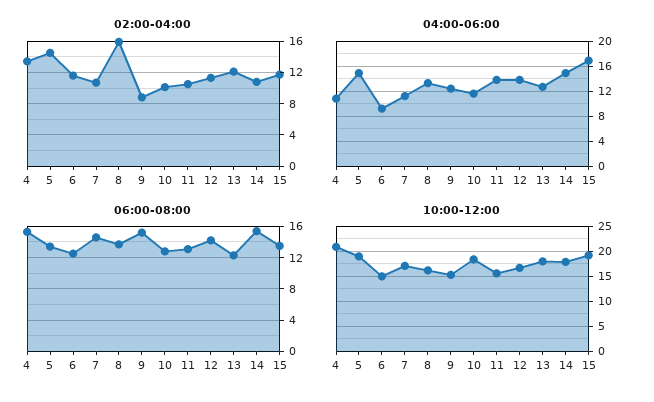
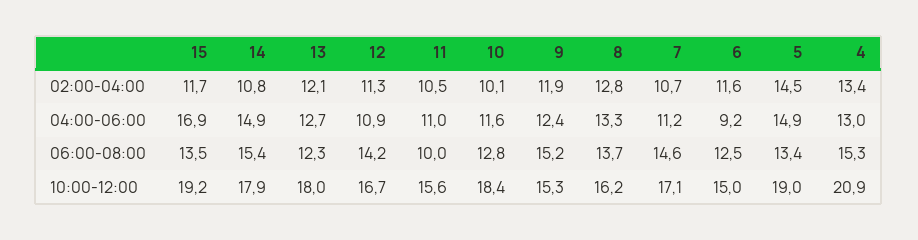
02:00-04:00, 8: 16 -> 12.8
02:00-04:00, 9: 9 -> 11.9
04:00-06:00, 4: 11 -> 13
04:00-06:00, 11: 14 -> 11
04:00-06:00, 12: 14 -> 10.9
06:00-08:00, 11: 13 -> 10

